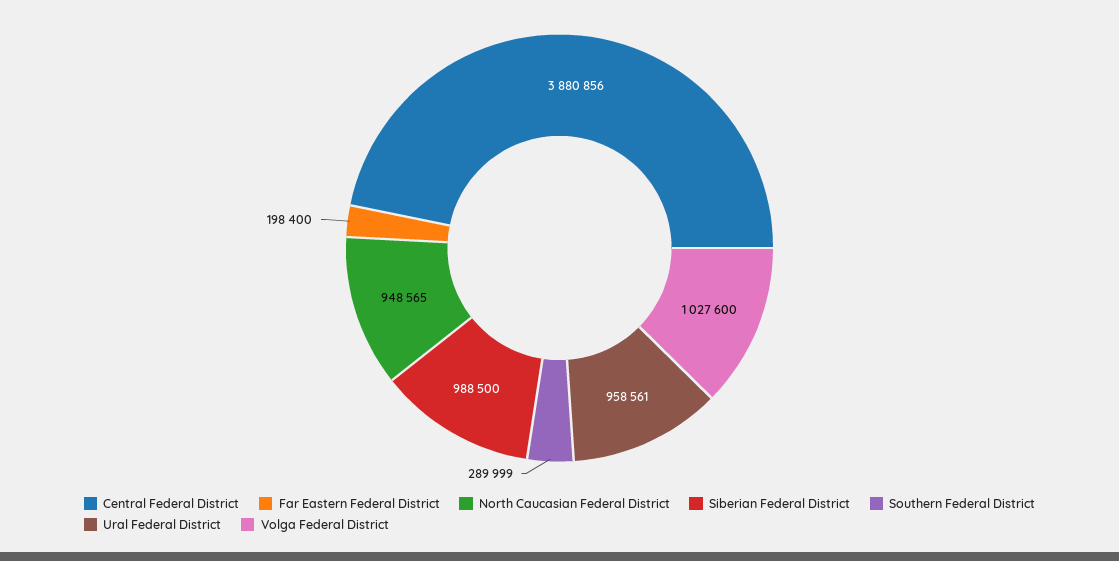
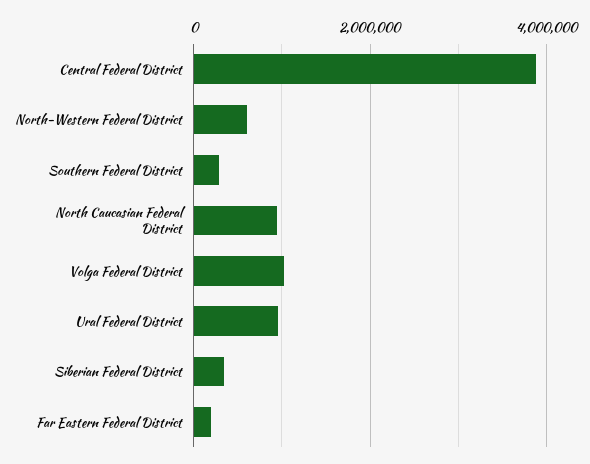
Siberian Federal District: 988500 -> 400000
North-Western Federal District: none -> 600000

